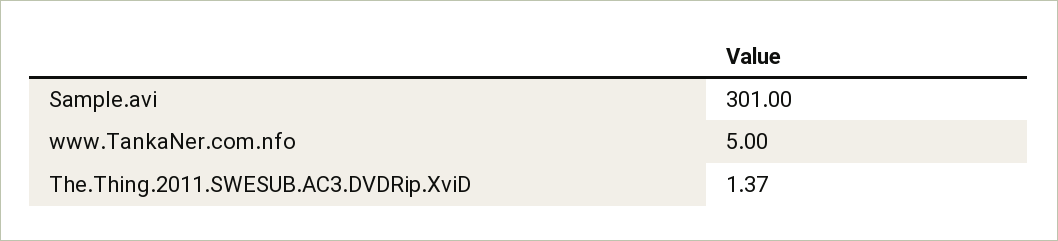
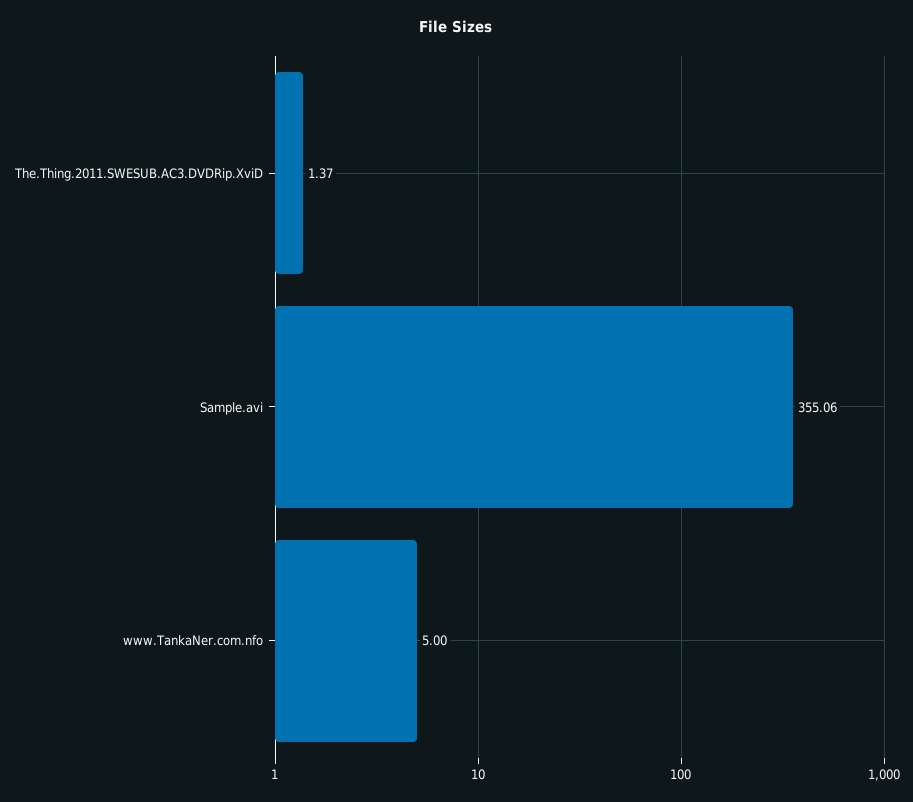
Sample.avi: 301 -> 355.06

